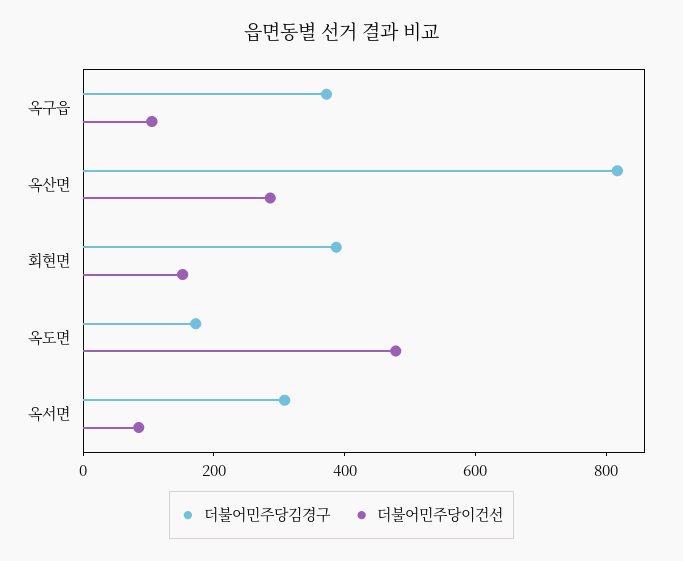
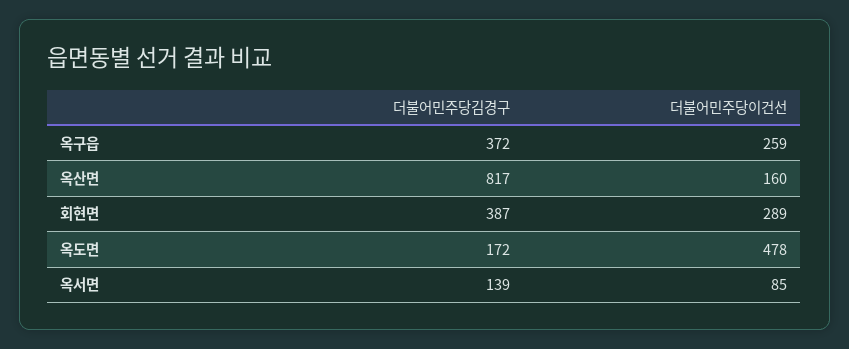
더불어민주당이건선, 옥구읍: 100 -> 259
더불어민주당이건선, 옥산면: 300 -> 160
더불어민주당이건선, 회현면: 150 -> 289
더불어민주당김경구, 옥서면: 300 -> 139

